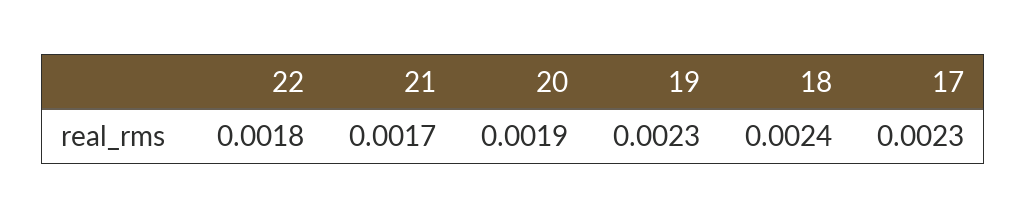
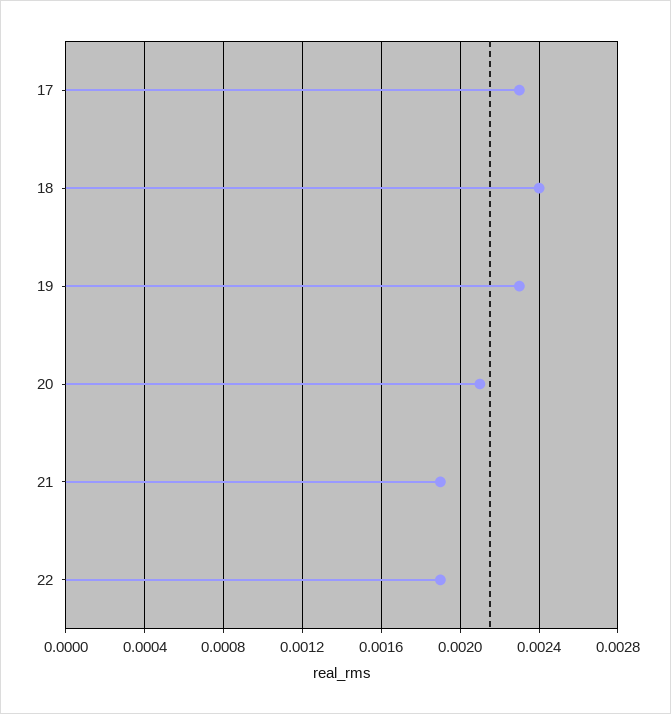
22: 0.0018 -> 0.0019
21: 0.0017 -> 0.0019
20: 0.0019 -> 0.0021

